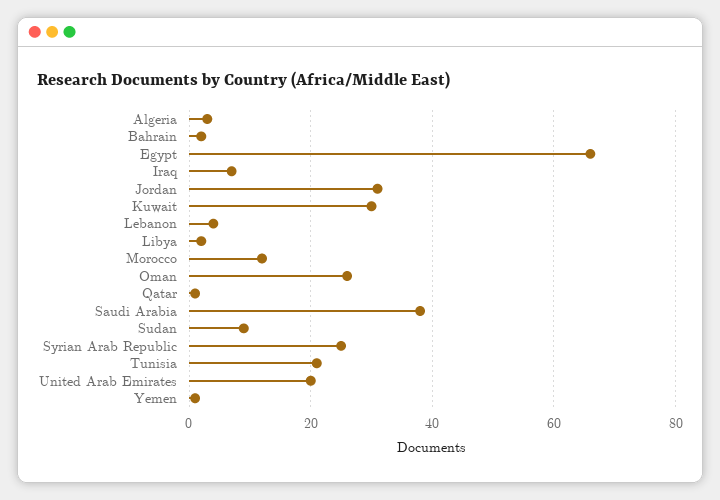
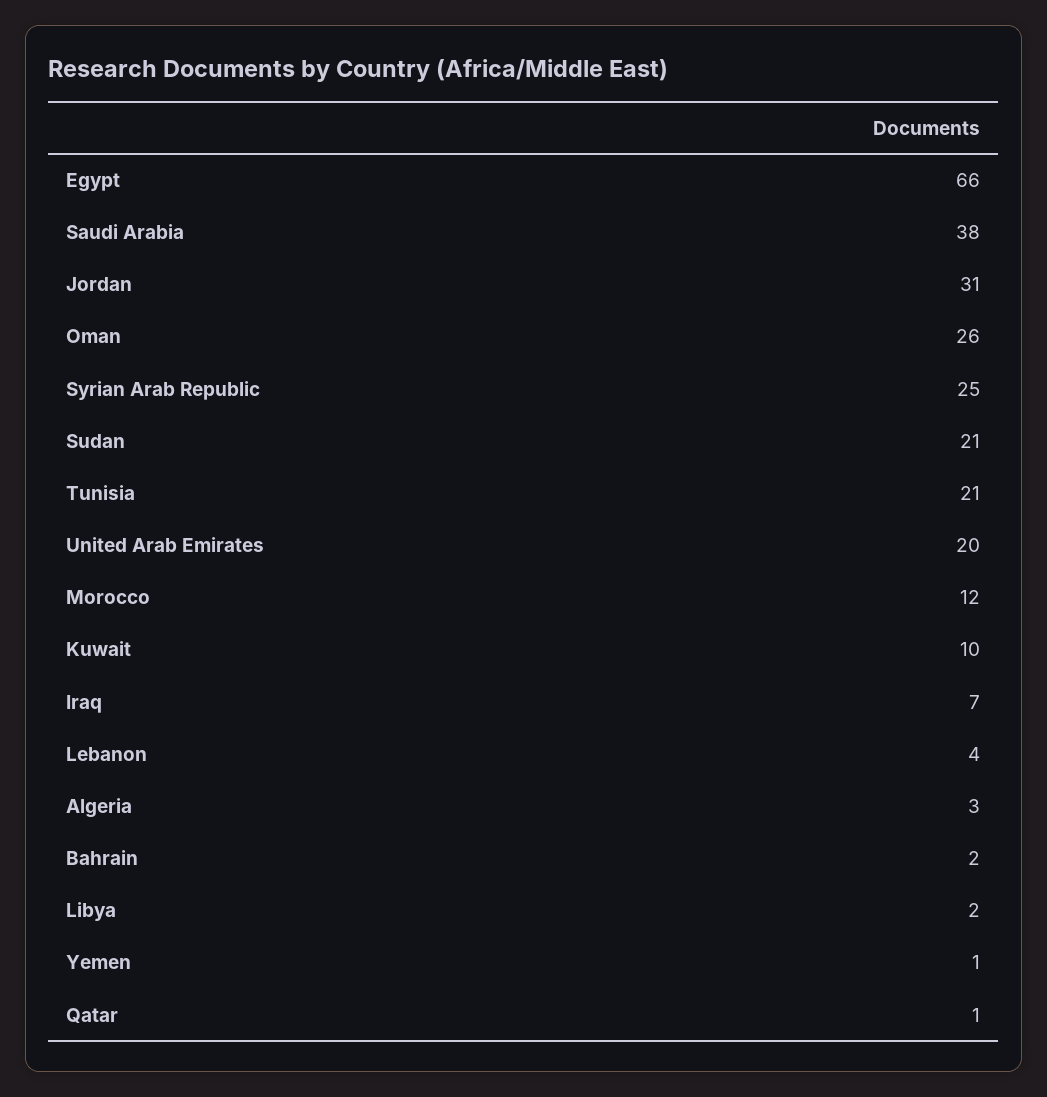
Kuwait: 30 -> 10
Sudan: 10 -> 21

